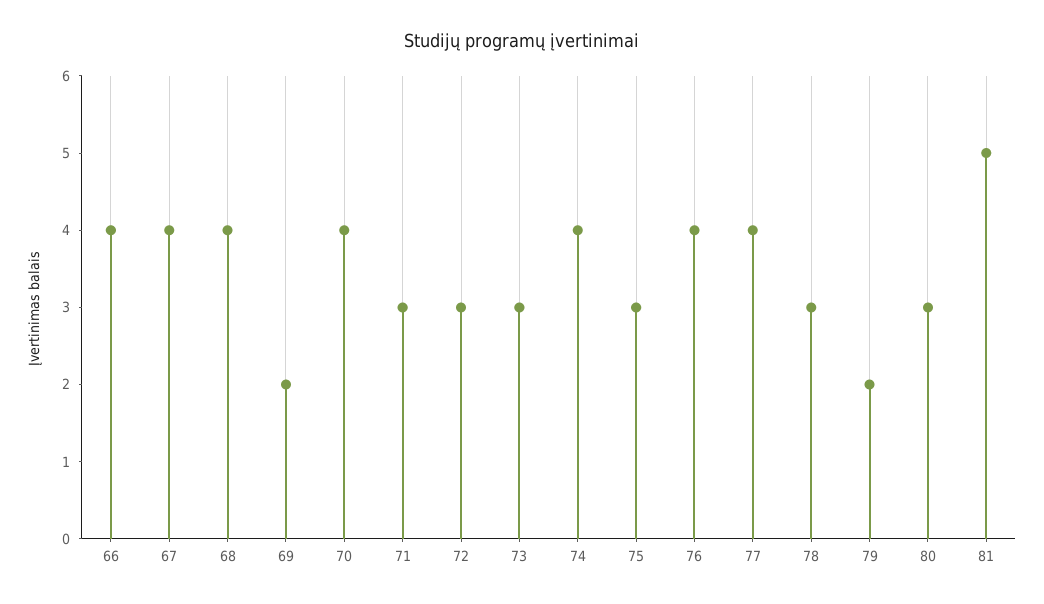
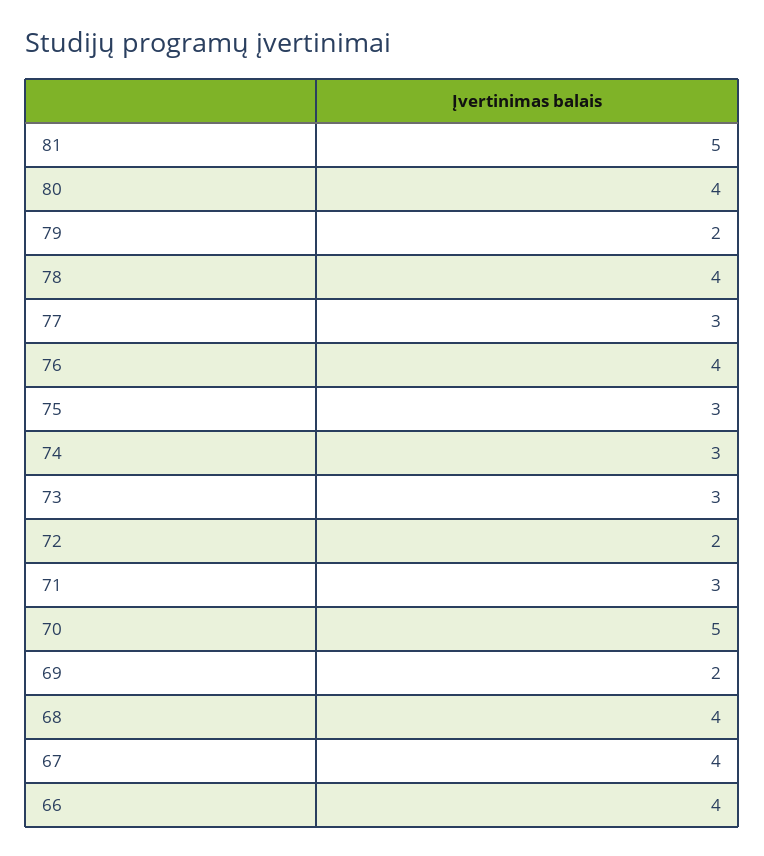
70: 4 -> 5
72: 3 -> 2
74: 4 -> 3
77: 4 -> 3
78: 3 -> 4
80: 3 -> 4

